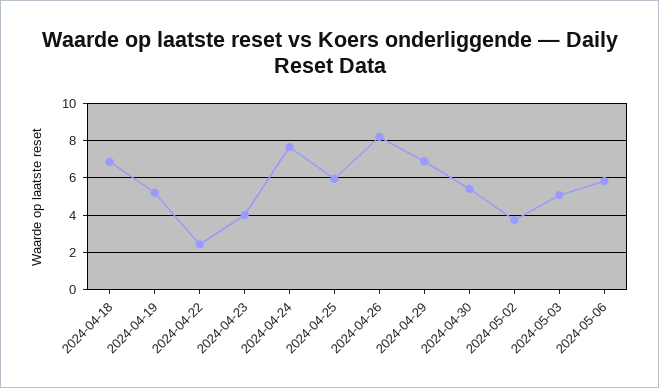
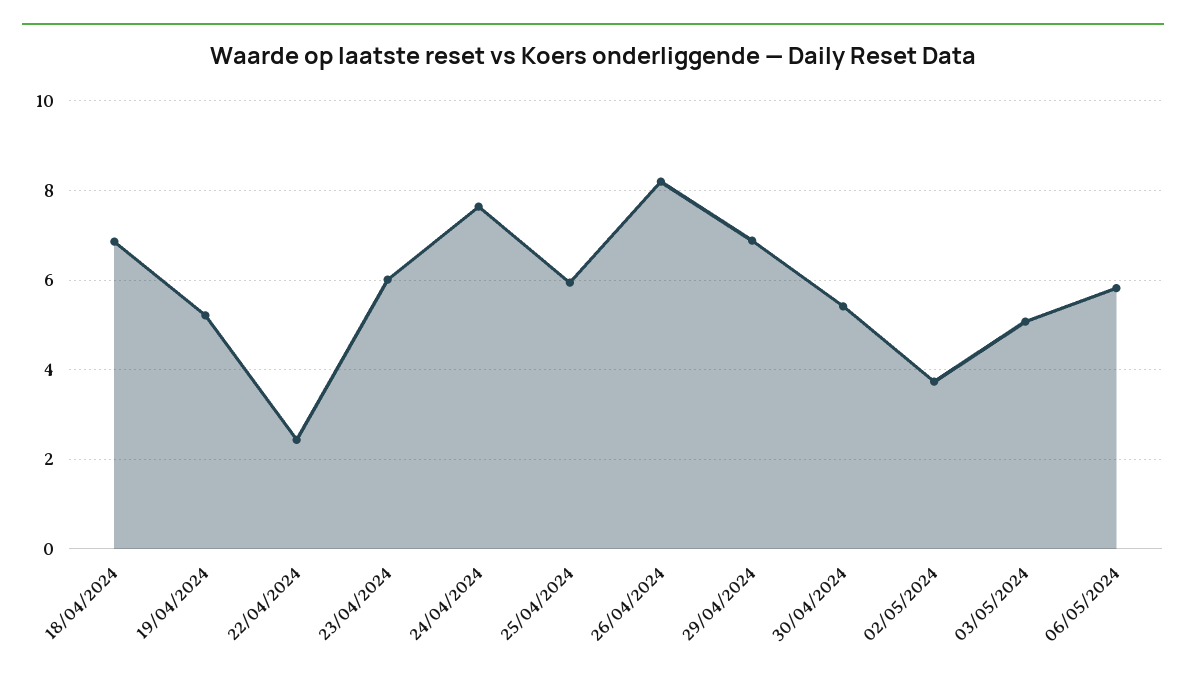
2024-04-23: 4 -> 6

